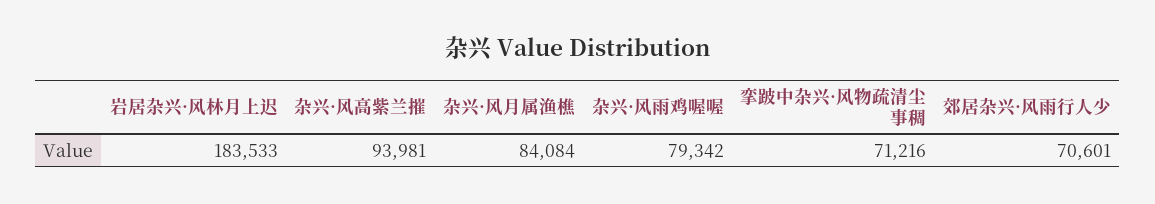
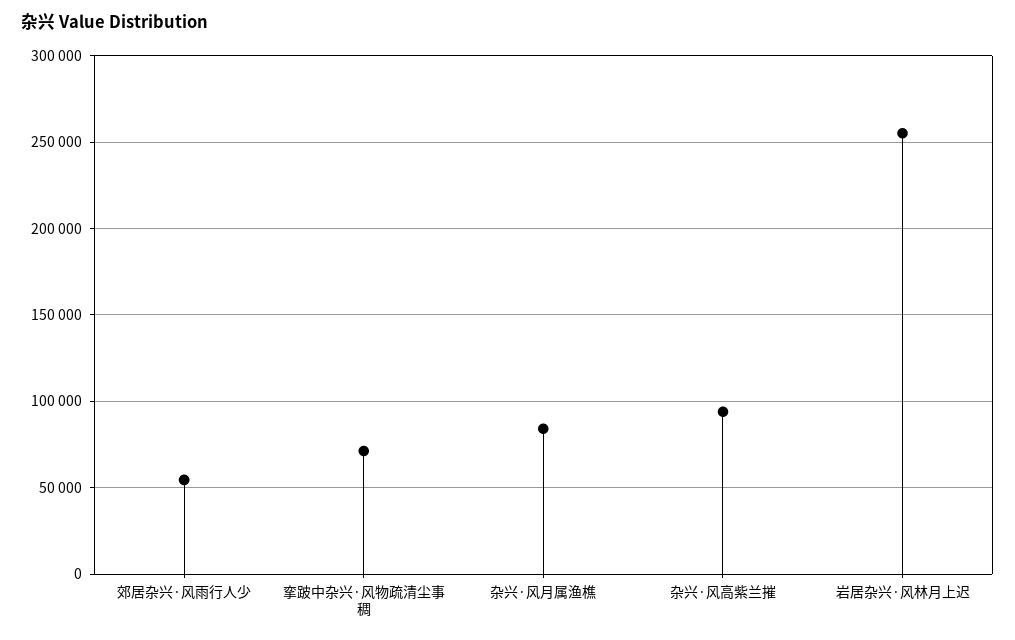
岩居杂兴·风林月上迟: 183533 -> 255000
杂兴·风雨鸡喔喔: 79342 -> none
郊居杂兴·风雨行人少: 70601 -> 55000

